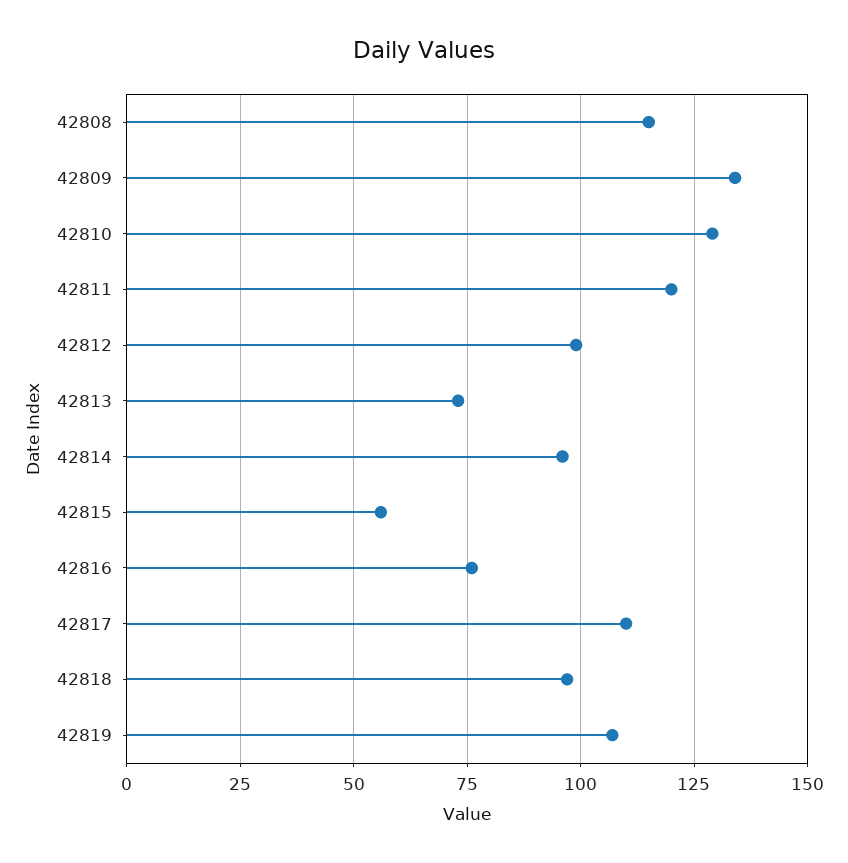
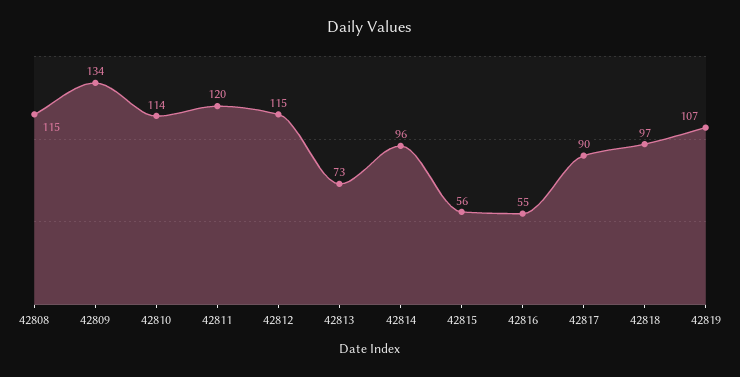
42810: 130 -> 114
42812: 100 -> 115
42816: 75 -> 55
42817: 110 -> 90

